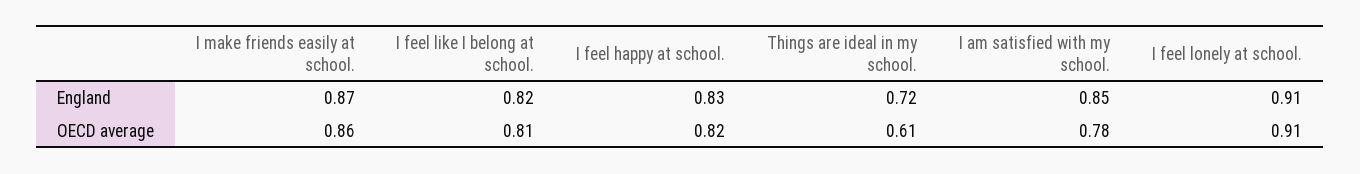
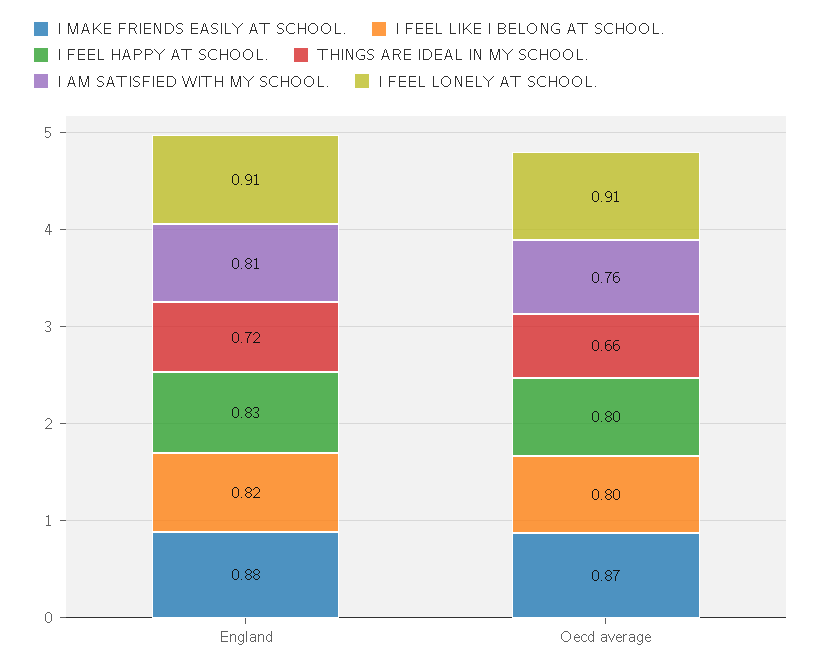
I make friends easily at school., England: 0.87 -> 0.88
I am satisfied with my school., England: 0.85 -> 0.81
I make friends easily at school., OECD average: 0.86 -> 0.87
I feel like I belong at school., OECD average: 0.81 -> 0.8
I feel happy at school., OECD average: 0.82 -> 0.8
Things are ideal in my school., OECD average: 0.61 -> 0.66
I am satisfied with my school., OECD average: 0.78 -> 0.76

